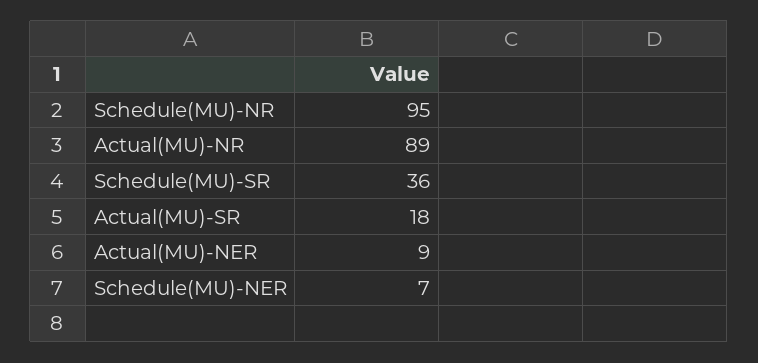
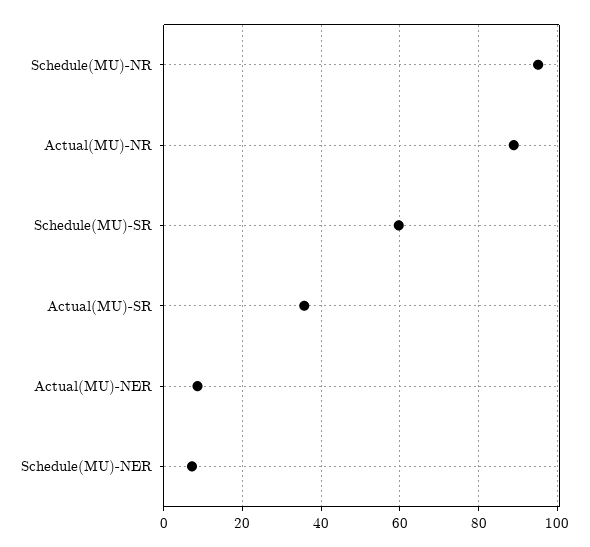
Schedule(MU)-SR: 36 -> 60
Actual(MU)-SR: 18 -> 36

